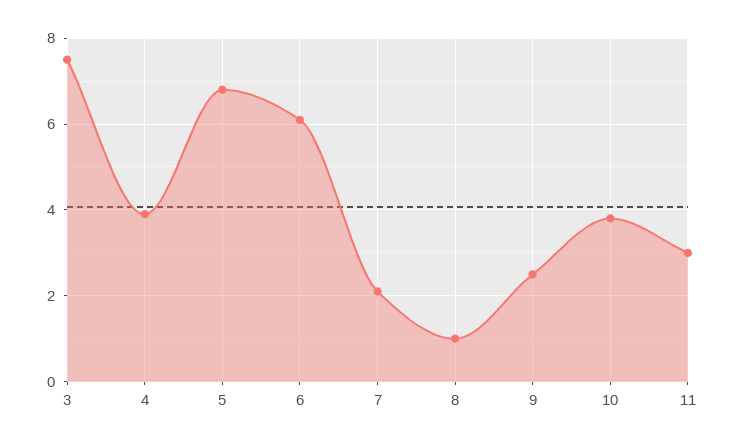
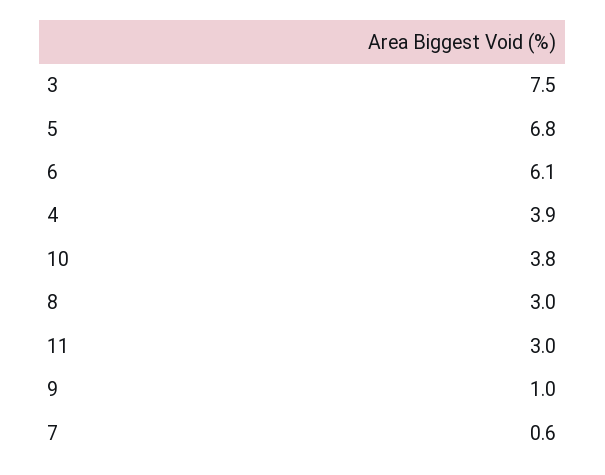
7: 2 -> 0.6
8: 1 -> 3
9: 2.5 -> 1

